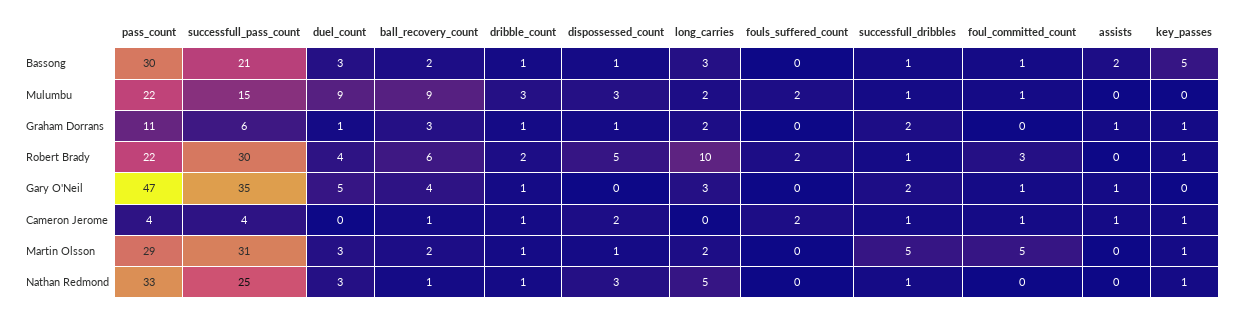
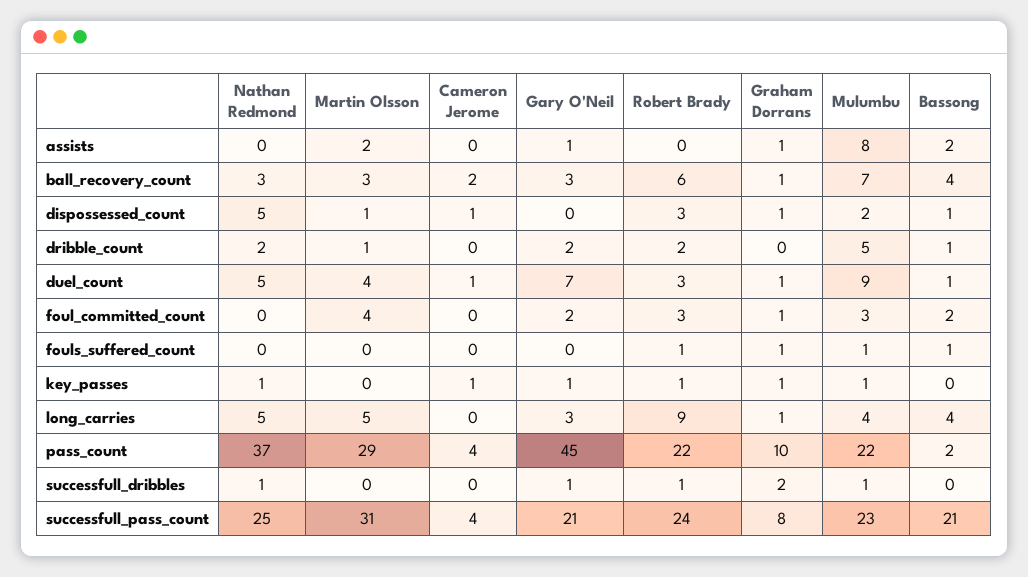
pass_count, Bassong: 30 -> 2
duel_count, Bassong: 3 -> 1
ball_recovery_count, Bassong: 2 -> 4
long_carries, Bassong: 3 -> 4
fouls_suffered_count, Bassong: 0 -> 1
successfull_dribbles, Bassong: 1 -> 0
foul_committed_count, Bassong: 1 -> 2
key_passes, Bassong: 5 -> 0
successfull_pass_count, Mulumbu: 15 -> 23
ball_recovery_count, Mulumbu: 9 -> 7
dribble_count, Mulumbu: 3 -> 5
dispossessed_count, Mulumbu: 3 -> 2
long_carries, Mulumbu: 2 -> 4
fouls_suffered_count, Mulumbu: 2 -> 1
foul_committed_count, Mulumbu: 1 -> 3
assists, Mulumbu: 0 -> 8
key_passes, Mulumbu: 0 -> 1
pass_count, Graham Dorrans: 11 -> 10
successfull_pass_count, Graham Dorrans: 6 -> 8
ball_recovery_count, Graham Dorrans: 3 -> 1
dribble_count, Graham Dorrans: 1 -> 0
long_carries, Graham Dorrans: 2 -> 1
fouls_suffered_count, Graham Dorrans: 0 -> 1
foul_committed_count, Graham Dorrans: 0 -> 1
successfull_pass_count, Robert Brady: 30 -> 24
duel_count, Robert Brady: 4 -> 3
dispossessed_count, Robert Brady: 5 -> 3
long_carries, Robert Brady: 10 -> 9
fouls_suffered_count, Robert Brady: 2 -> 1
pass_count, Gary O'Neil: 47 -> 45
successfull_pass_count, Gary O'Neil: 35 -> 21
duel_count, Gary O'Neil: 5 -> 7
ball_recovery_count, Gary O'Neil: 4 -> 3
dribble_count, Gary O'Neil: 1 -> 2
successfull_dribbles, Gary O'Neil: 2 -> 1
foul_committed_count, Gary O'Neil: 1 -> 2
key_passes, Gary O'Neil: 0 -> 1
duel_count, Cameron Jerome: 0 -> 1
ball_recovery_count, Cameron Jerome: 1 -> 2
dribble_count, Cameron Jerome: 1 -> 0
dispossessed_count, Cameron Jerome: 2 -> 1
fouls_suffered_count, Cameron Jerome: 2 -> 0
successfull_dribbles, Cameron Jerome: 1 -> 0
foul_committed_count, Cameron Jerome: 1 -> 0
assists, Cameron Jerome: 1 -> 0
duel_count, Martin Olsson: 3 -> 4
ball_recovery_count, Martin Olsson: 2 -> 3
long_carries, Martin Olsson: 2 -> 5
successfull_dribbles, Martin Olsson: 5 -> 0
foul_committed_count, Martin Olsson: 5 -> 4
assists, Martin Olsson: 0 -> 2
key_passes, Martin Olsson: 1 -> 0
pass_count, Nathan Redmond: 33 -> 37
duel_count, Nathan Redmond: 3 -> 5
ball_recovery_count, Nathan Redmond: 1 -> 3
dribble_count, Nathan Redmond: 1 -> 2
dispossessed_count, Nathan Redmond: 3 -> 5

